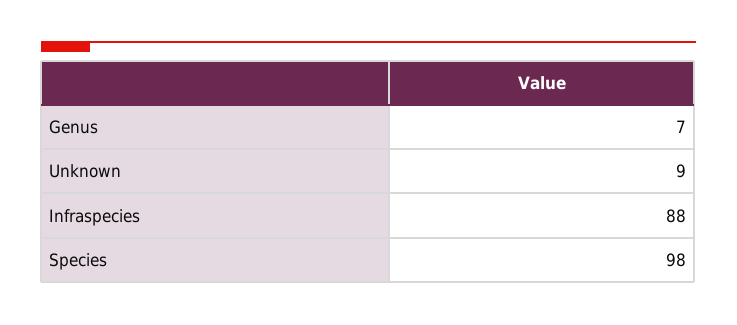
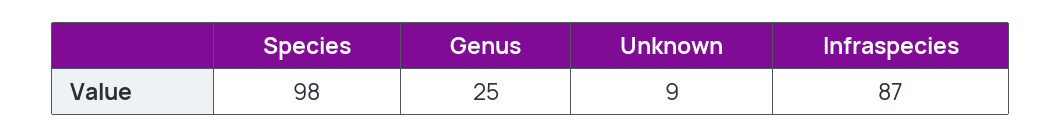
Genus: 7 -> 25
Infraspecies: 88 -> 87

